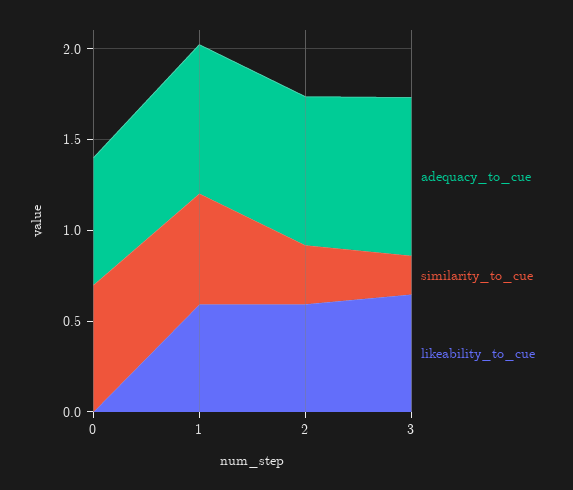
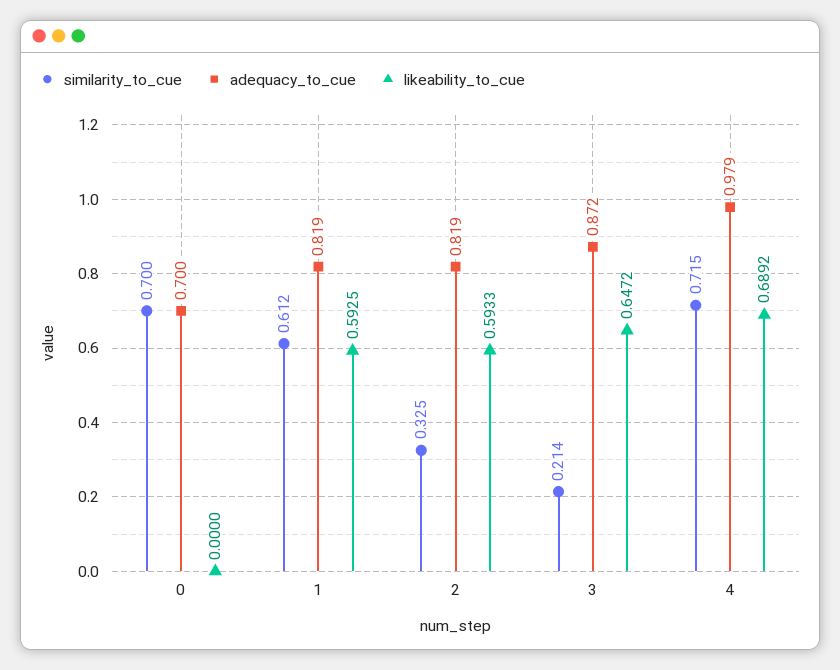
similarity_to_cue, 4: none -> 0.715
adequacy_to_cue, 4: none -> 0.979
likeability_to_cue, 4: none -> 0.6892

